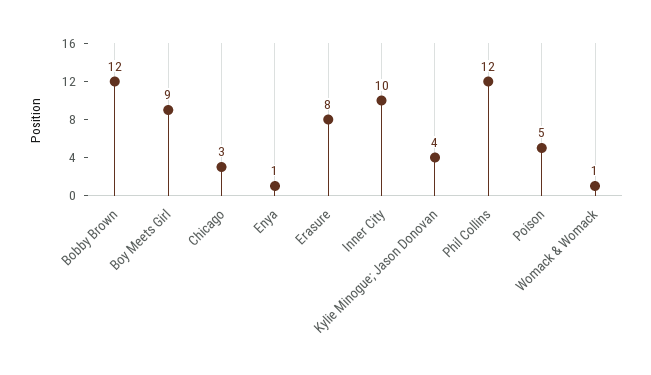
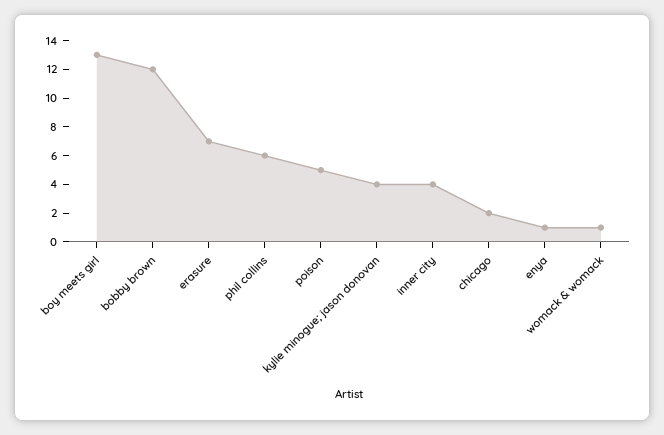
Boy Meets Girl: 9 -> 13
Chicago: 3 -> 2
Erasure: 8 -> 7
Inner City: 10 -> 4
Phil Collins: 12 -> 6

